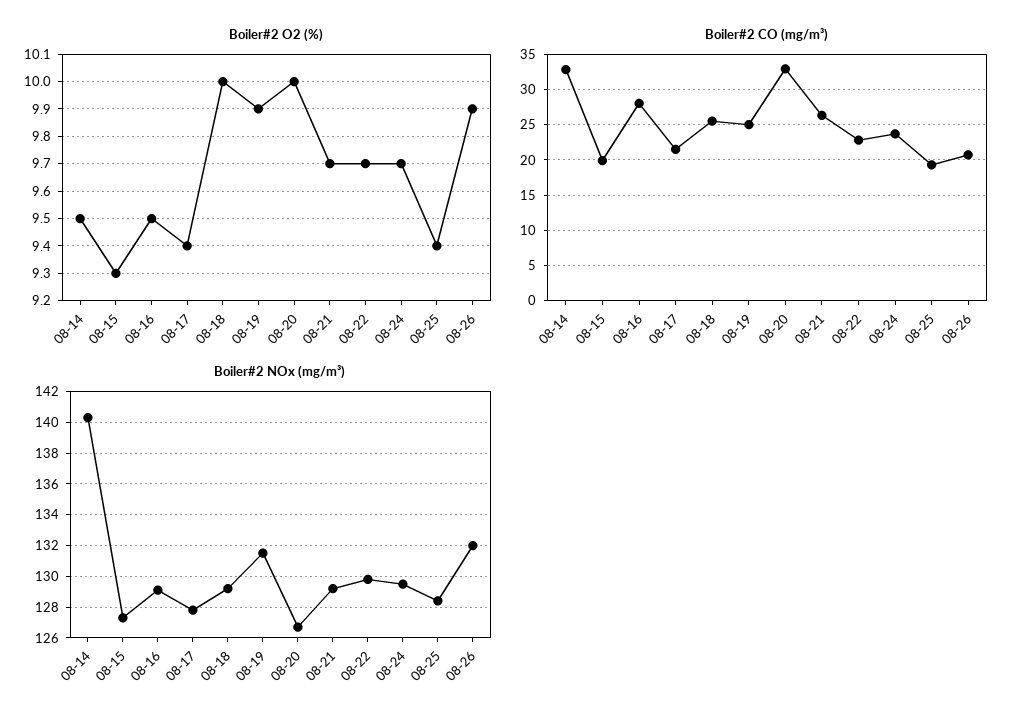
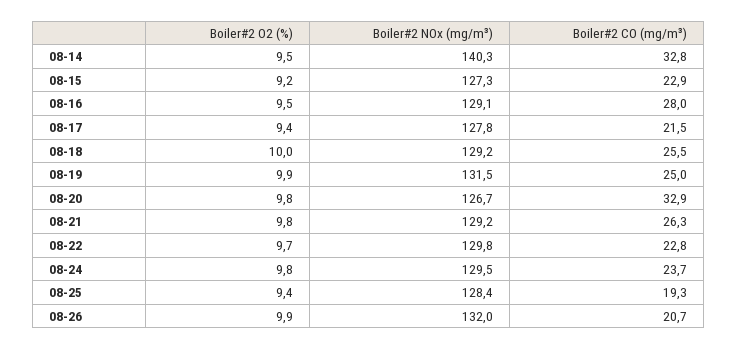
Boiler#2 O2 (%), 08-15: 9.3 -> 9.2
Boiler#2 O2 (%), 08-20: 10 -> 9.8
Boiler#2 O2 (%), 08-21: 9.7 -> 9.8
Boiler#2 O2 (%), 08-24: 9.7 -> 9.8
Boiler#2 CO (mg/m³), 08-15: 20 -> 22.9

